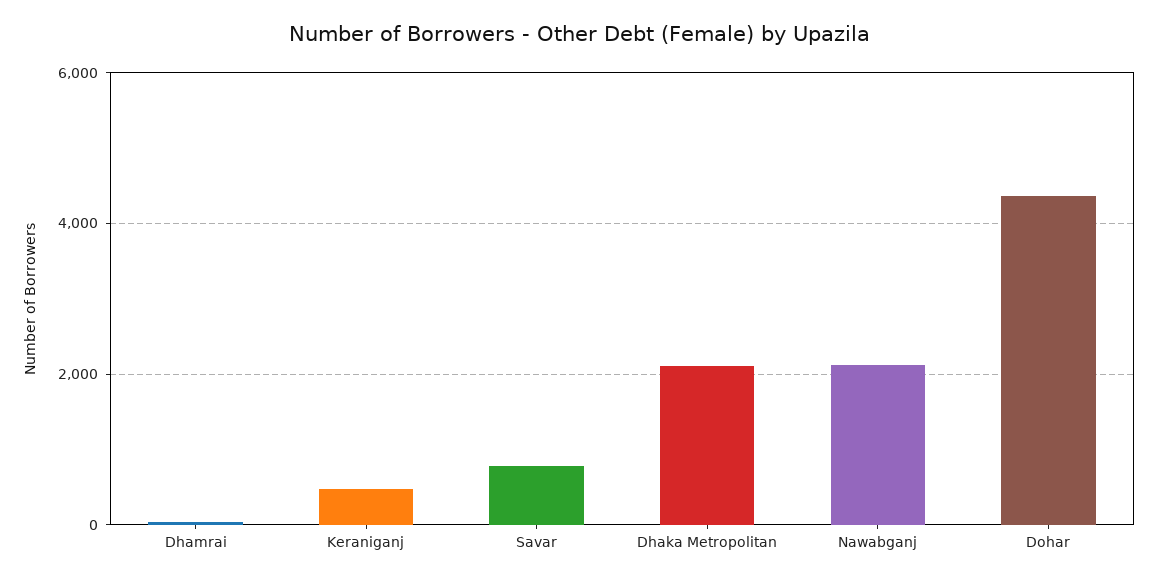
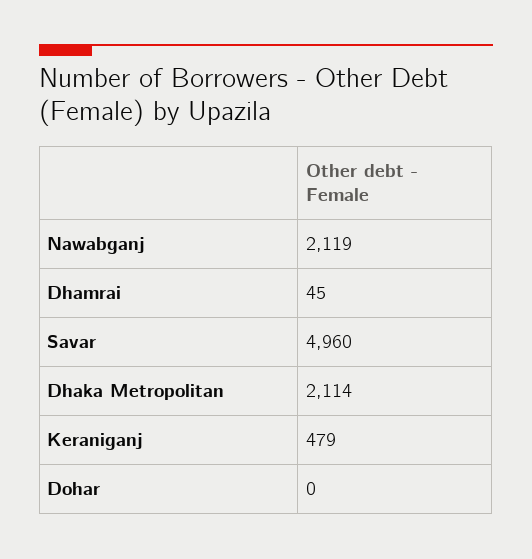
Savar: 800 -> 4960
Dohar: 4400 -> 0

